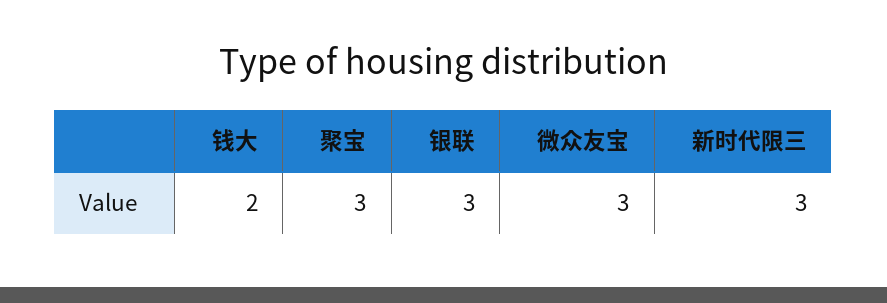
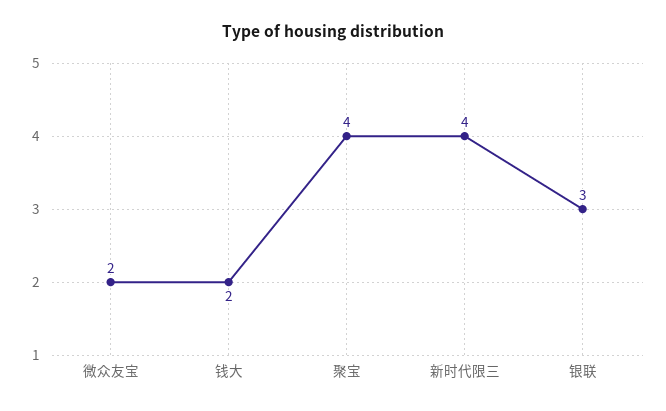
聚宝: 3 -> 4
微众友宝: 3 -> 2
新时代限三: 3 -> 4

